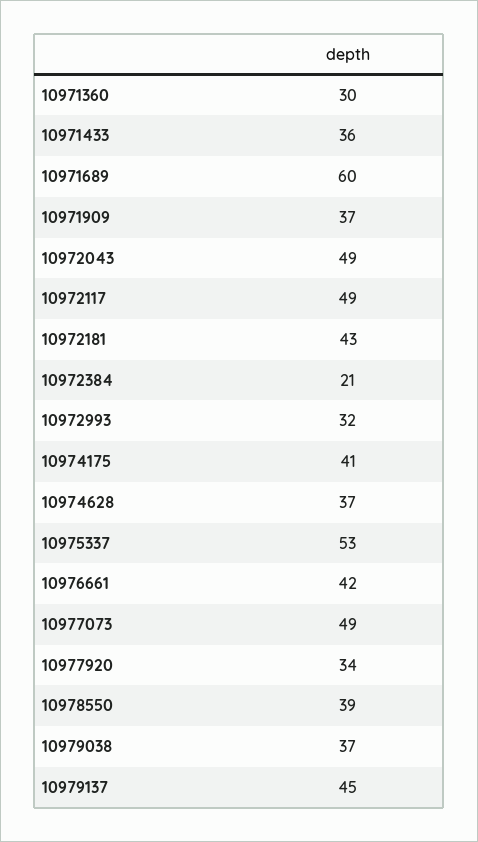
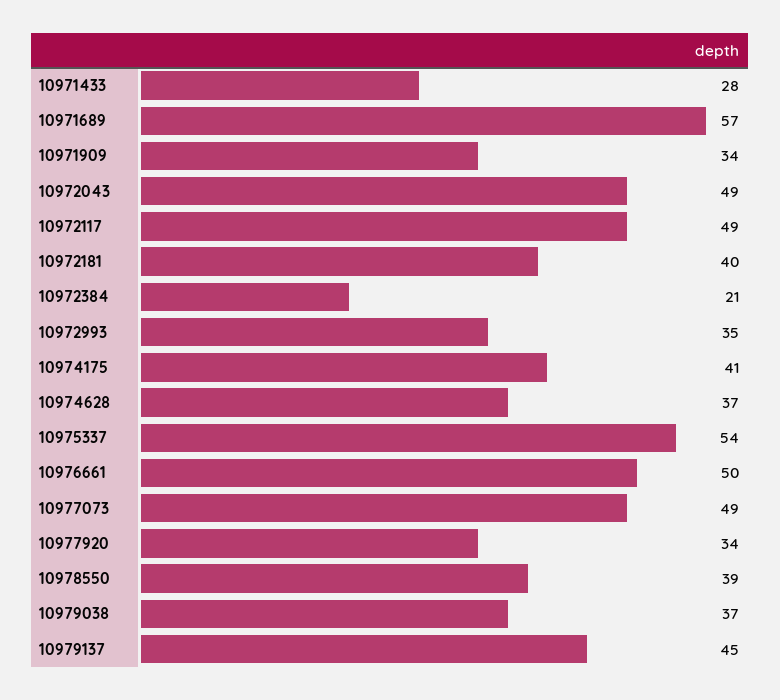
10971360: 30 -> none
10971433: 36 -> 28
10971689: 60 -> 57
10971909: 37 -> 34
10972181: 43 -> 40
10972993: 32 -> 35
10975337: 53 -> 54
10976661: 42 -> 50

